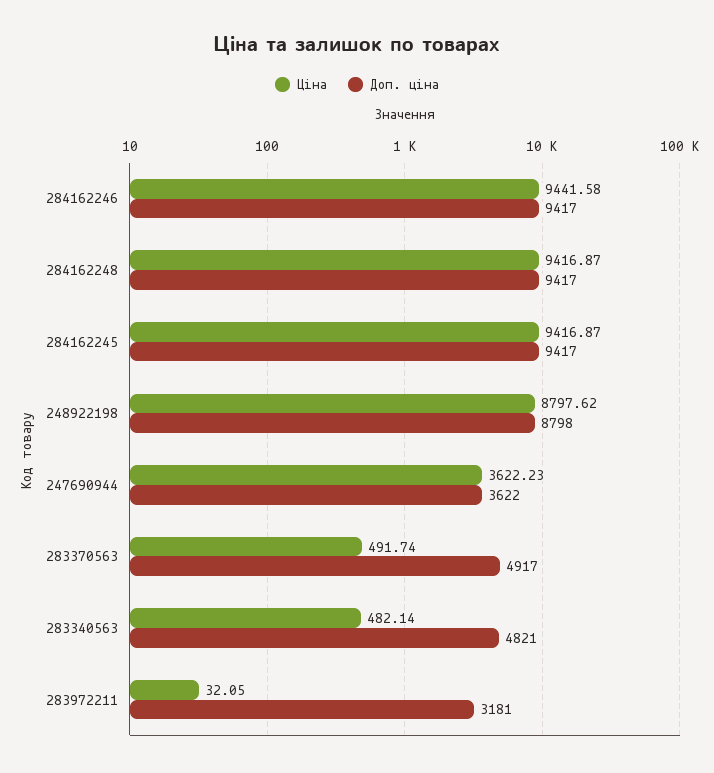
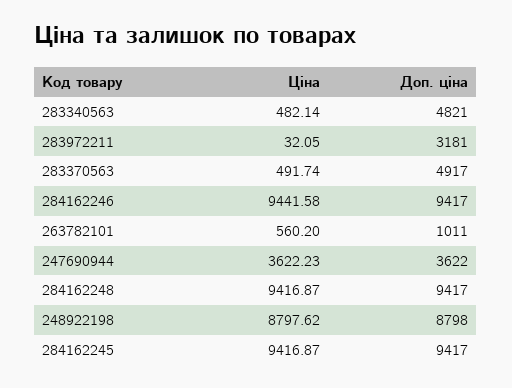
Ціна, 263782101: none -> 560.2
Доп. ціна, 263782101: none -> 1011

